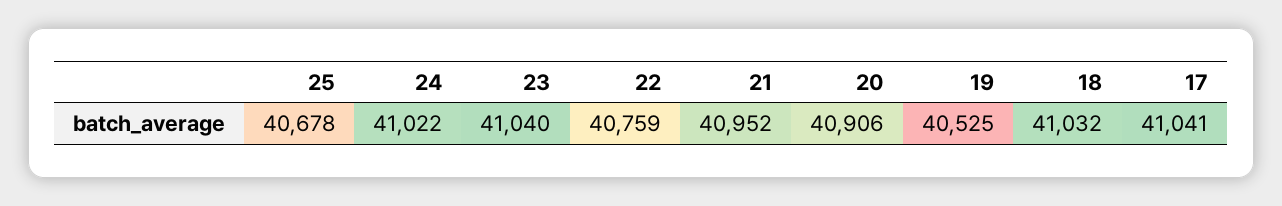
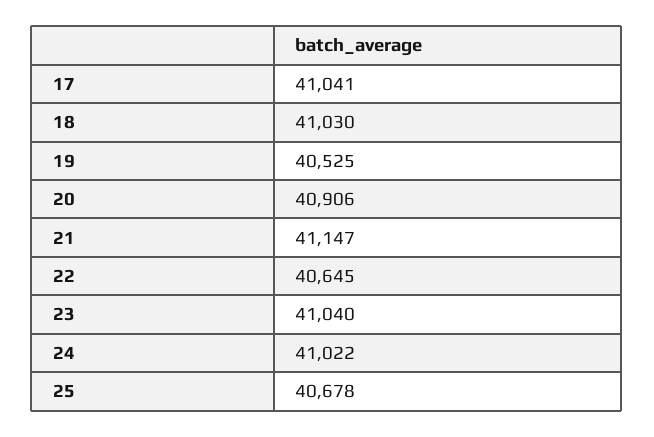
22: 40759 -> 40645
21: 40952 -> 41147
18: 41032 -> 41030

